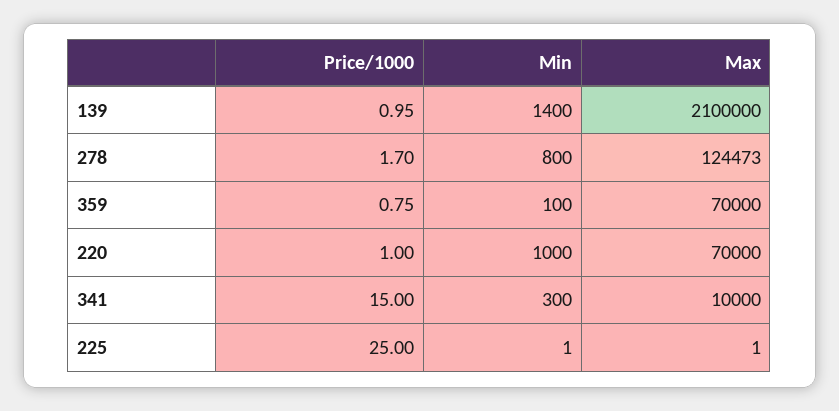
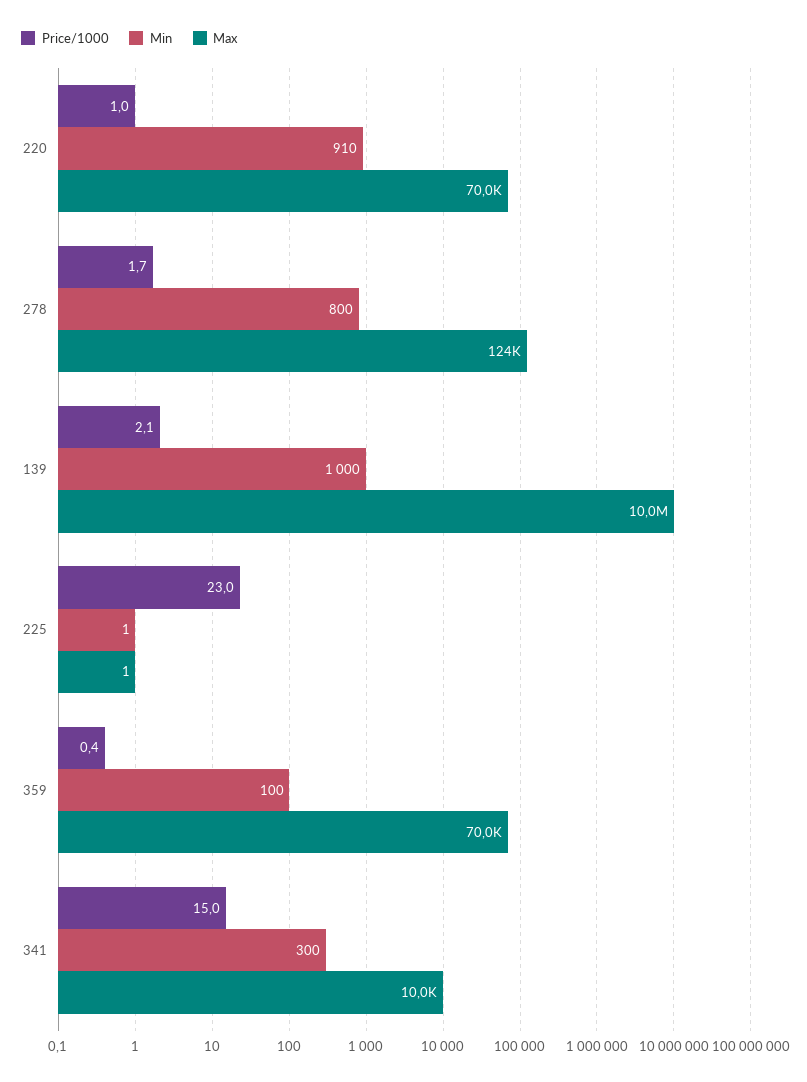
Price/1000, 139: 0.95 -> 2.1
Min, 139: 1400 -> 1000
Max, 139: 2100000 -> 10000000
Price/1000, 359: 0.75 -> 0.4
Min, 220: 1000 -> 910
Price/1000, 225: 25 -> 23

